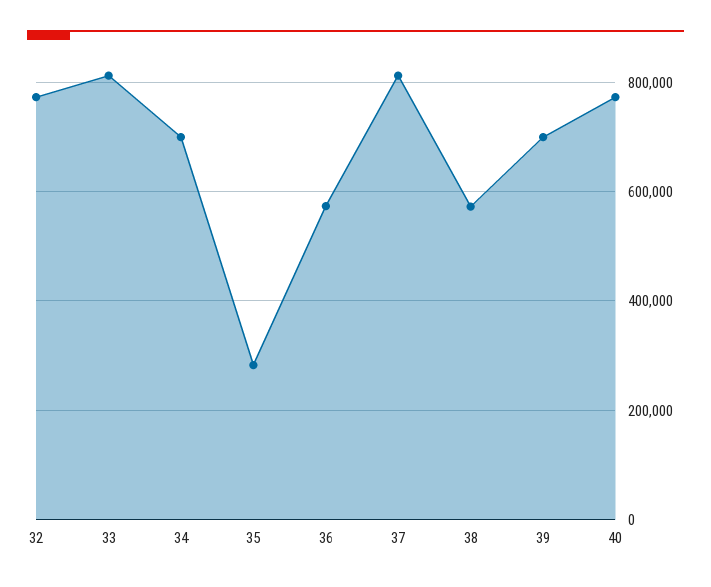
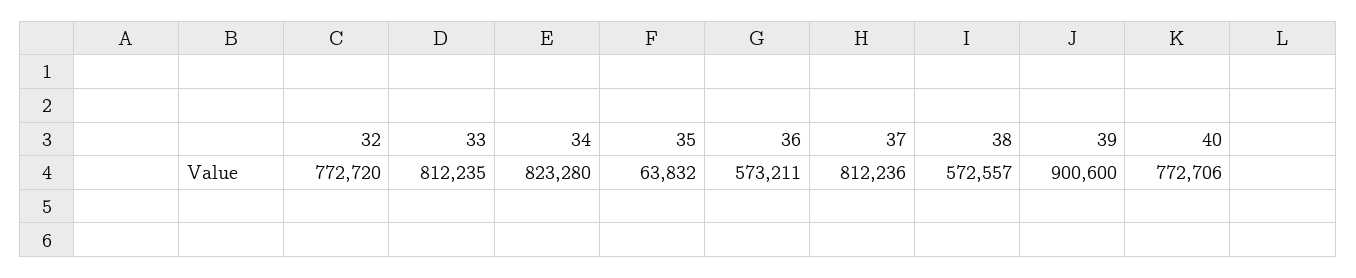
34: 700000 -> 823280
35: 280000 -> 63832
39: 700000 -> 900600

